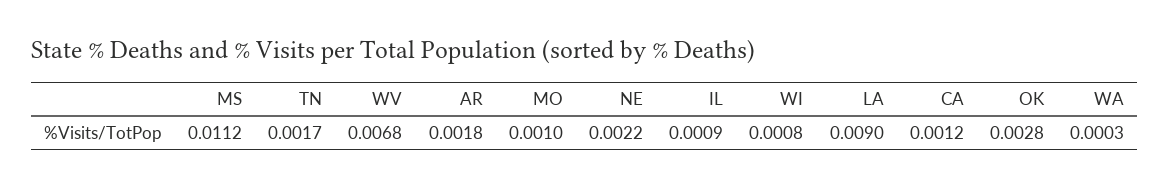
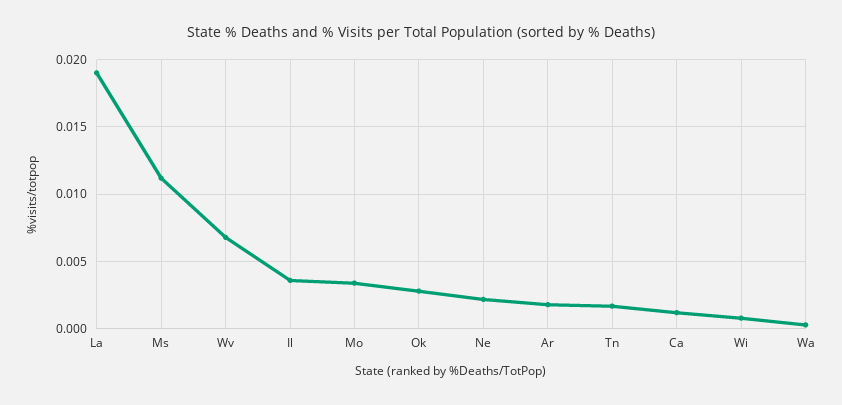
MO: 0.001 -> 0.0035
IL: 0.0009 -> 0.0035
LA: 0.009 -> 0.019

